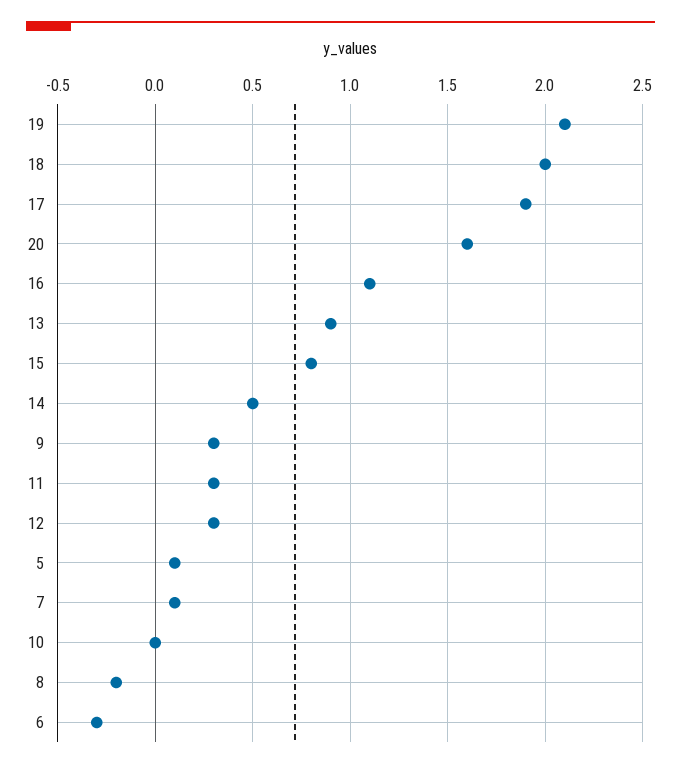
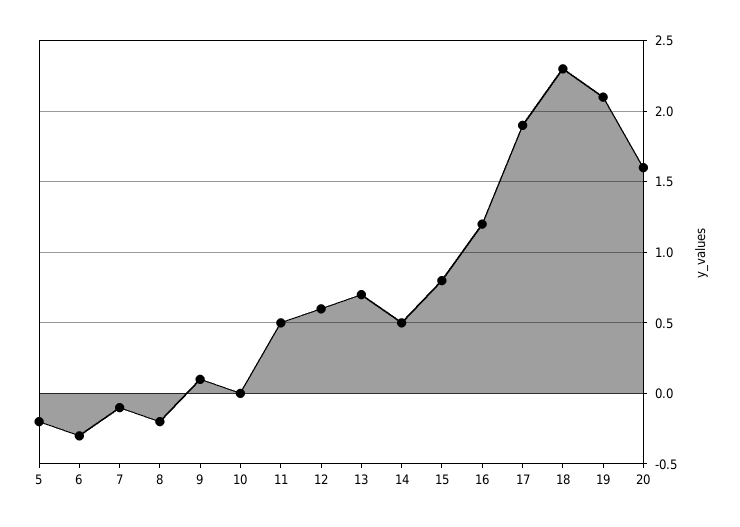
18: 2 -> 2.3
16: 1.1 -> 1.2
13: 0.9 -> 0.7
9: 0.3 -> 0.1
11: 0.3 -> 0.5
12: 0.3 -> 0.6
5: 0.1 -> -0.2
7: 0.1 -> -0.1

